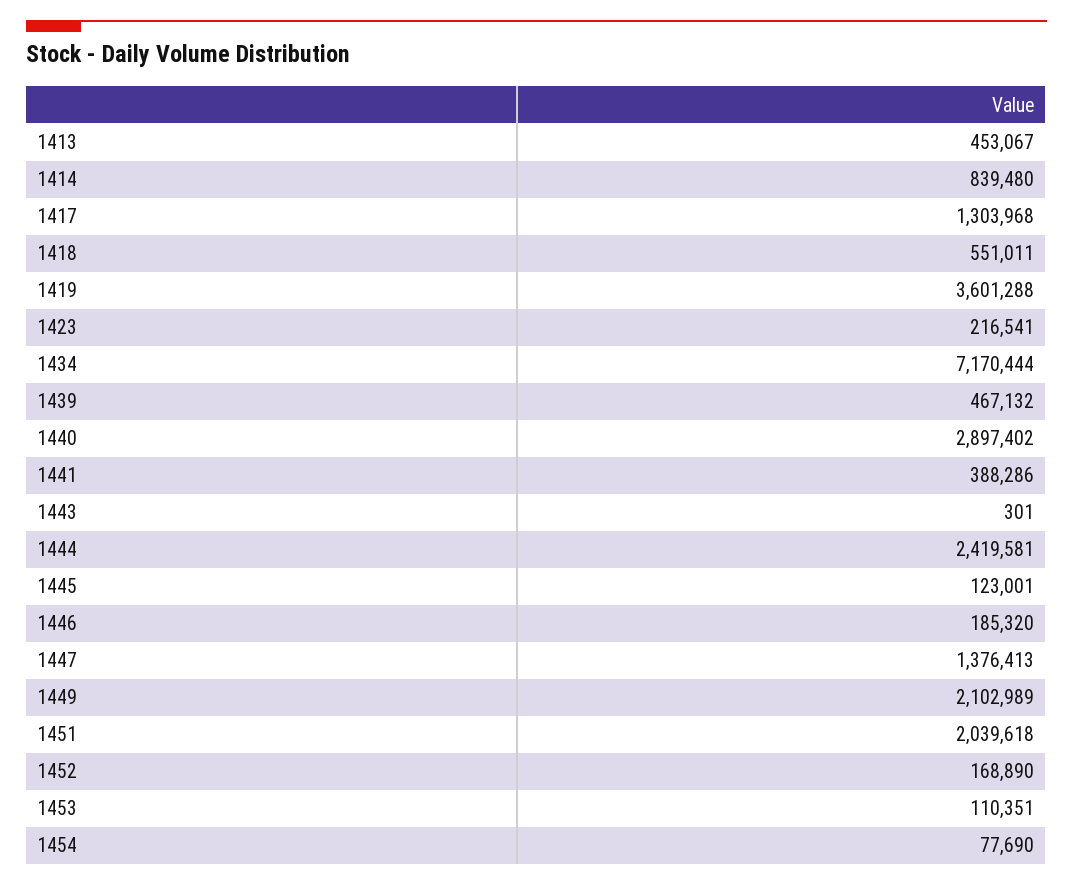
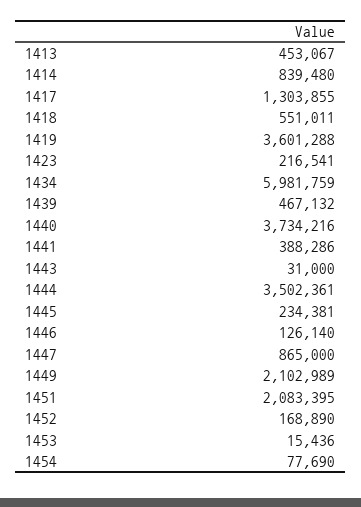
1417: 1303968 -> 1303855
1434: 7170444 -> 5981759
1440: 2897402 -> 3734216
1443: 301 -> 31000
1444: 2419581 -> 3502361
1445: 123001 -> 234381
1446: 185320 -> 126140
1447: 1376413 -> 865000
1451: 2039618 -> 2083395
1453: 110351 -> 15436

